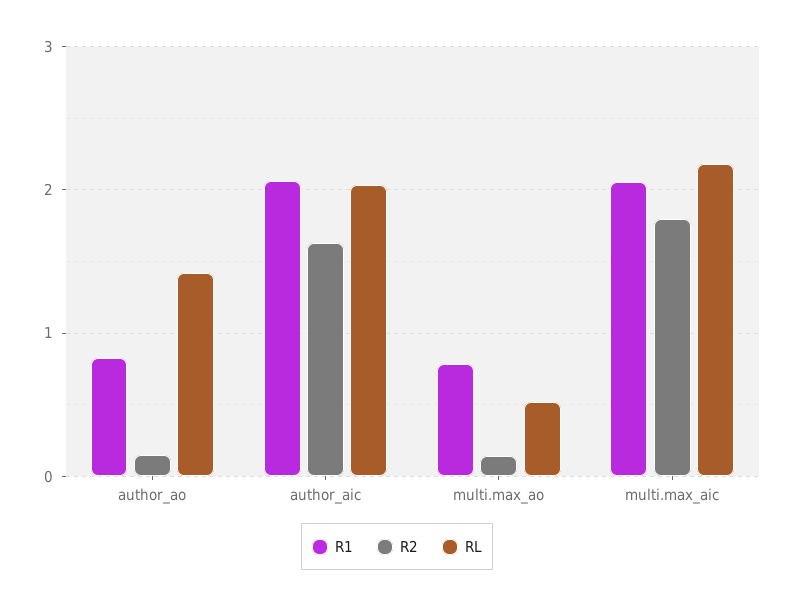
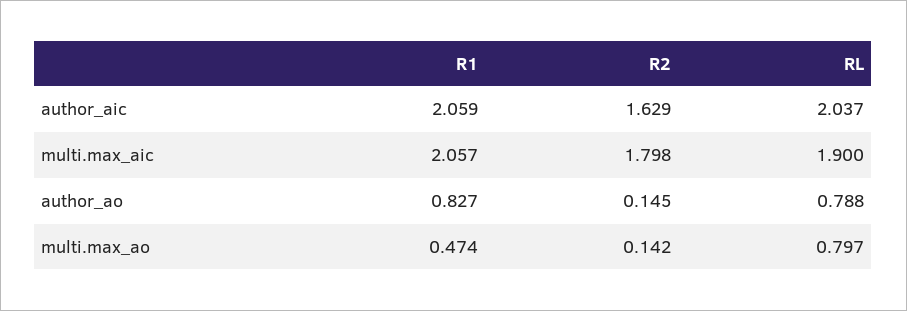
RL, author_ao: 1.4 -> 0.788
R1, multi.max_ao: 0.8 -> 0.474
RL, multi.max_ao: 0.5 -> 0.797
RL, multi.max_aic: 2.2 -> 1.9

